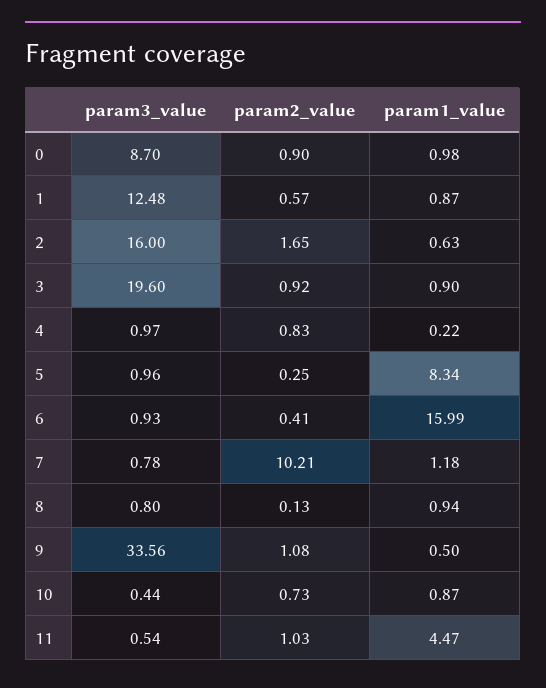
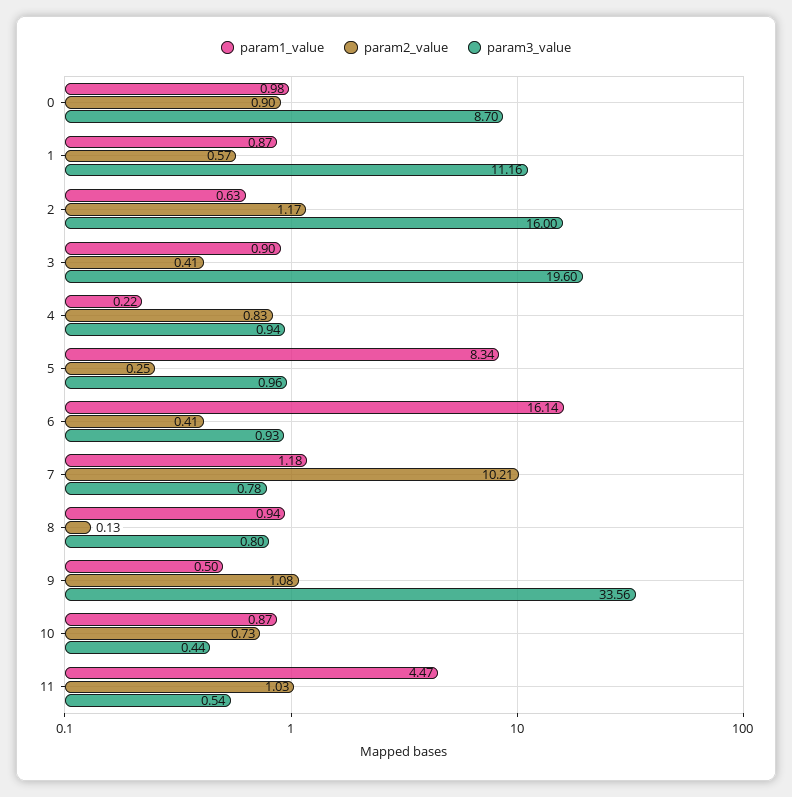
param3_value, 1: 12.48 -> 11.16
param2_value, 2: 1.65 -> 1.17
param2_value, 3: 0.92 -> 0.41
param3_value, 4: 0.97 -> 0.94
param1_value, 6: 15.99 -> 16.14

